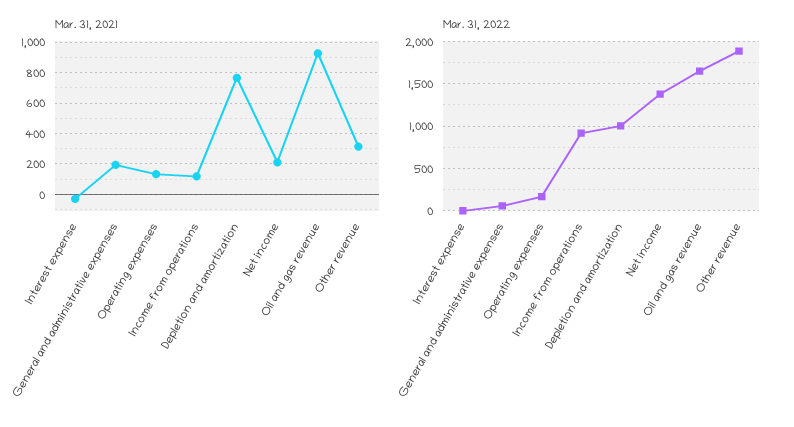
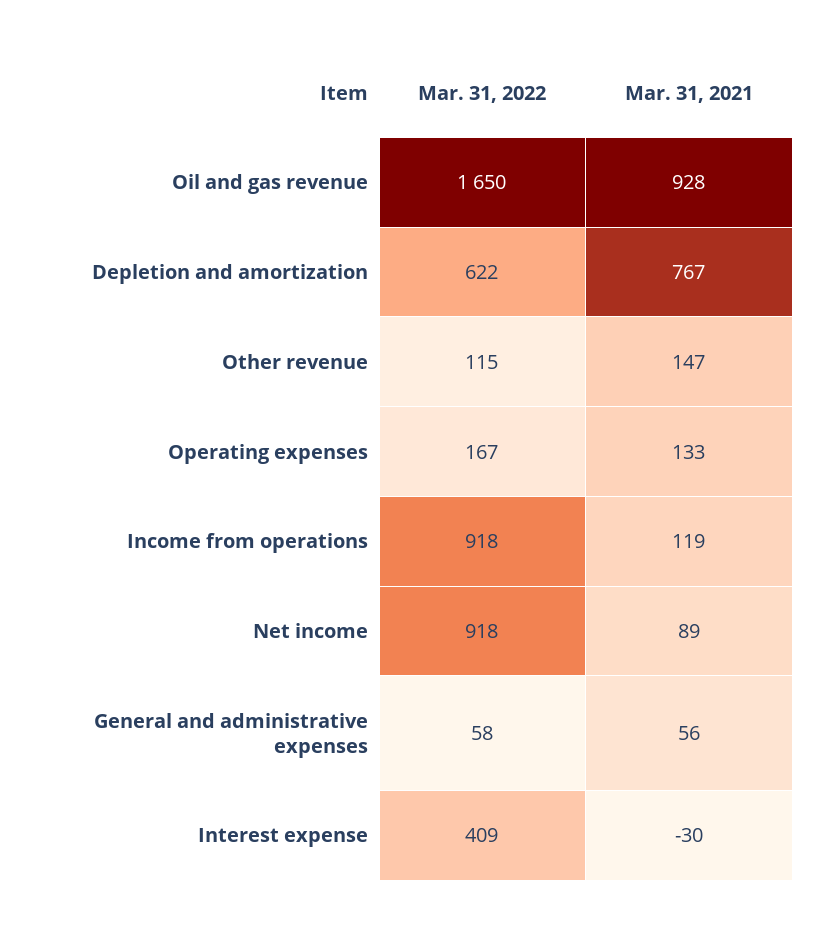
Mar. 31, 2021, General and administrative expenses: 200 -> 56
Mar. 31, 2021, Net income: 200 -> 89
Mar. 31, 2021, Other revenue: 300 -> 147
Mar. 31, 2022, Interest expense: 0 -> 409
Mar. 31, 2022, Depletion and amortization: 1000 -> 622
Mar. 31, 2022, Net income: 1400 -> 918
Mar. 31, 2022, Other revenue: 1900 -> 115

